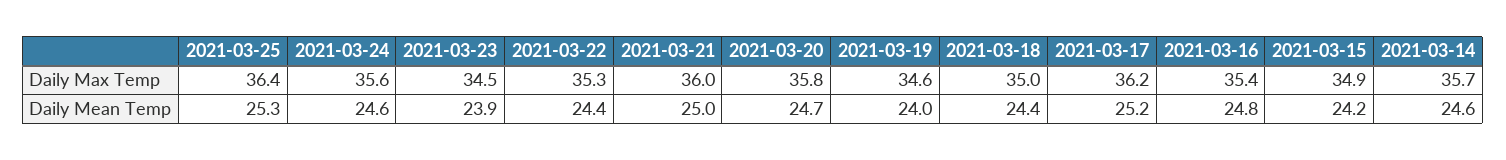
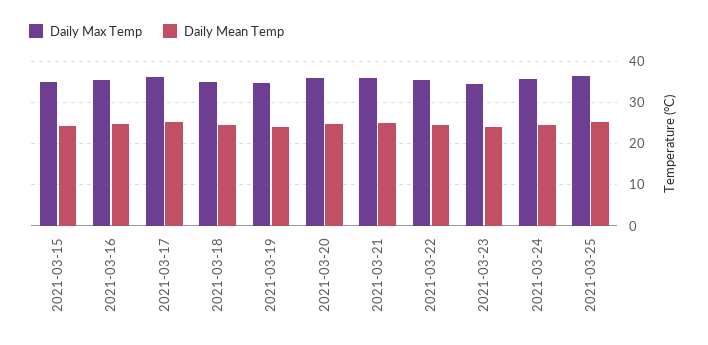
Daily Max Temp, 2021-03-14: 35.7 -> none
Daily Mean Temp, 2021-03-14: 24.6 -> none

